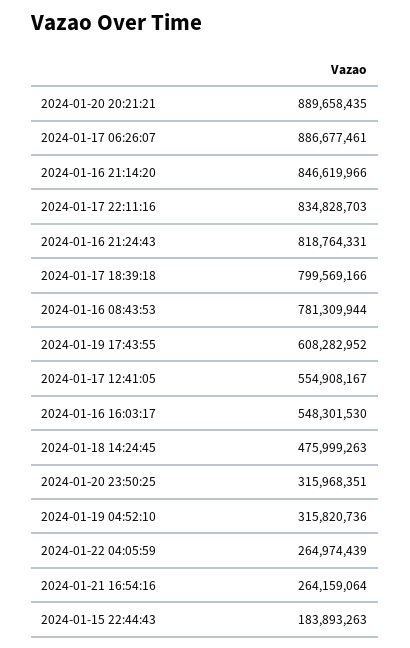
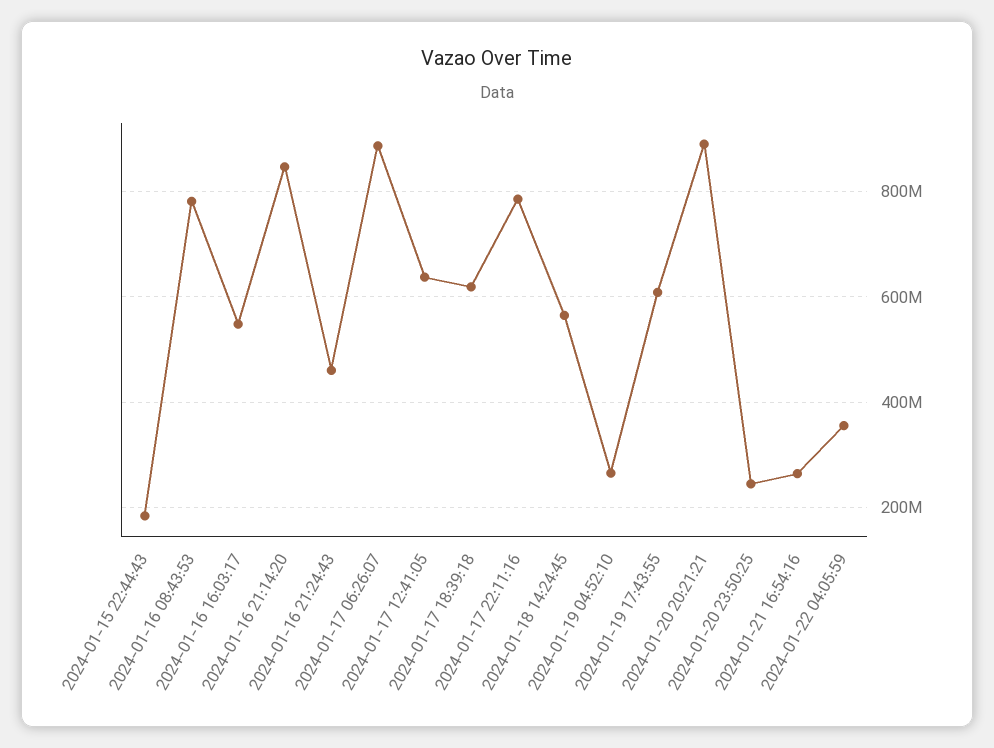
2024-01-17 22:11:16: 834828703 -> 780000000
2024-01-16 21:24:43: 818764331 -> 460000000
2024-01-17 18:39:18: 799569166 -> 620000000
2024-01-17 12:41:05: 554908167 -> 640000000
2024-01-18 14:24:45: 475999263 -> 560000000
2024-01-20 23:50:25: 315968351 -> 240000000
2024-01-19 04:52:10: 315820736 -> 260000000
2024-01-22 04:05:59: 264974439 -> 360000000

